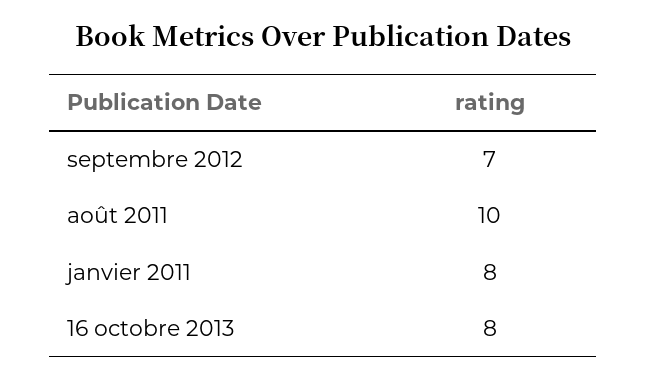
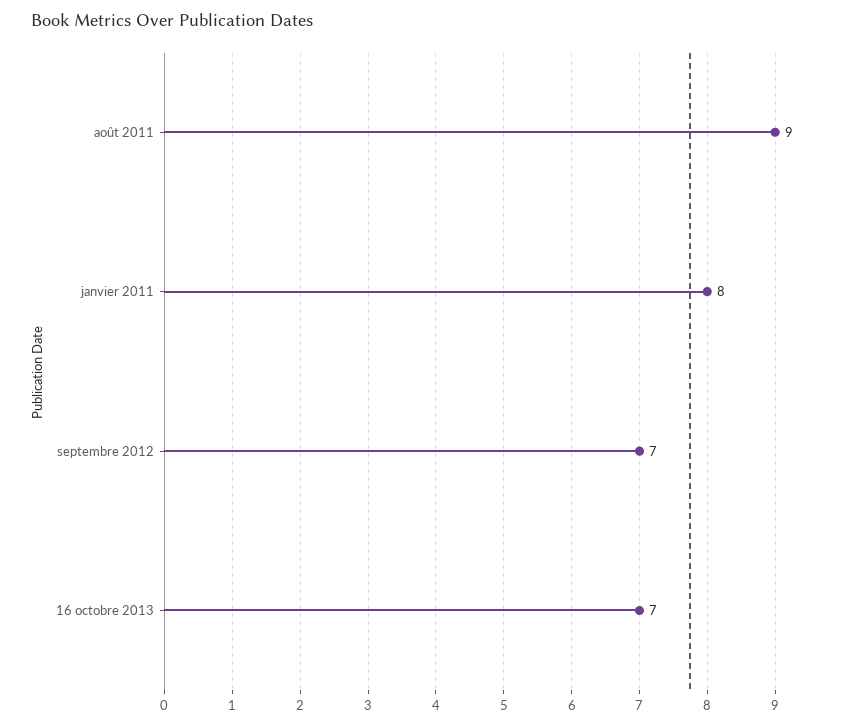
août 2011: 10 -> 9
16 octobre 2013: 8 -> 7

